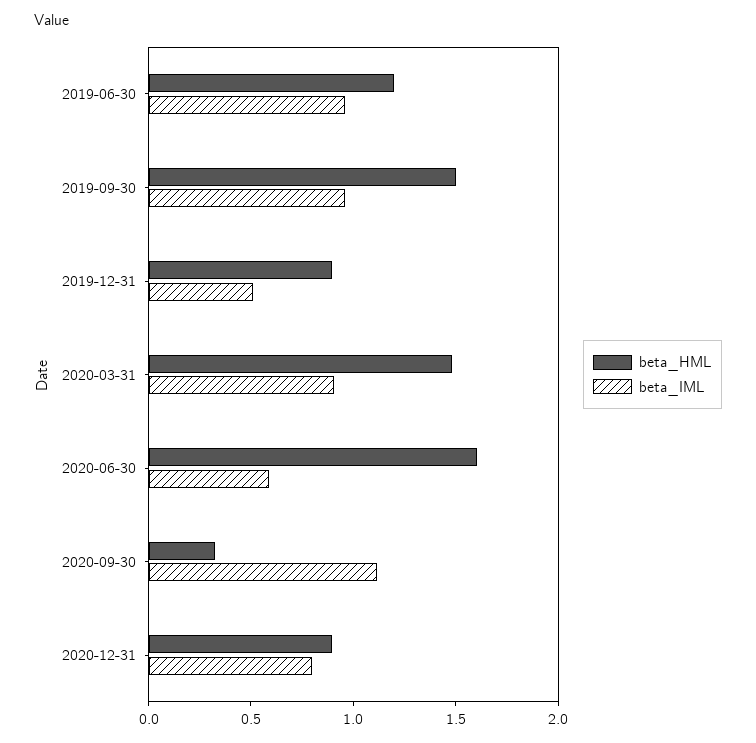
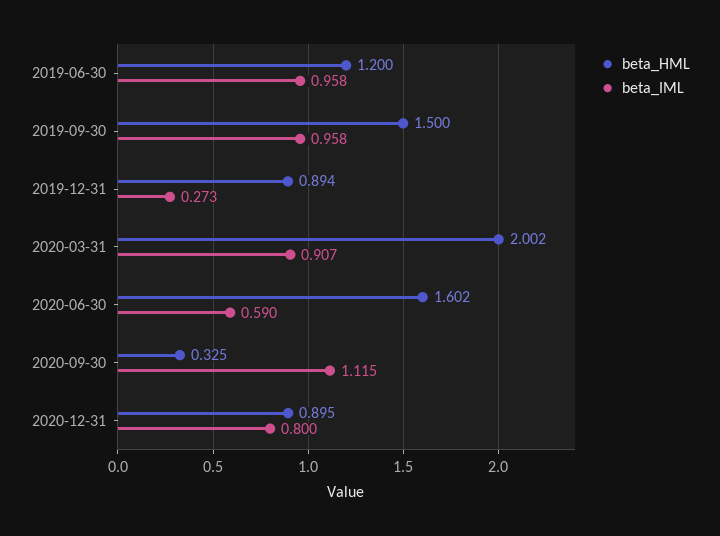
beta_IML, 2019-12-31: 0.5 -> 0.273
beta_HML, 2020-03-31: 1.5 -> 2.002

